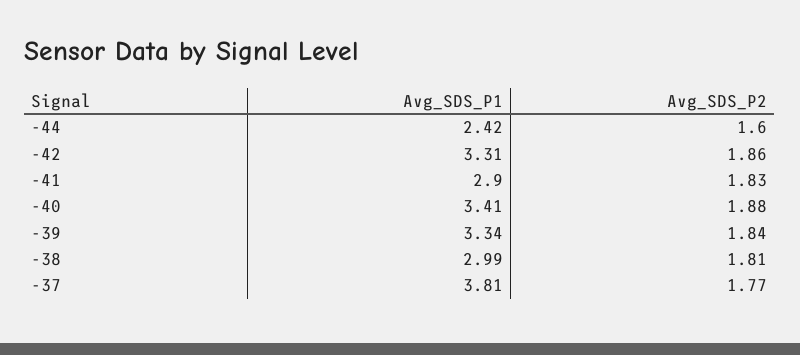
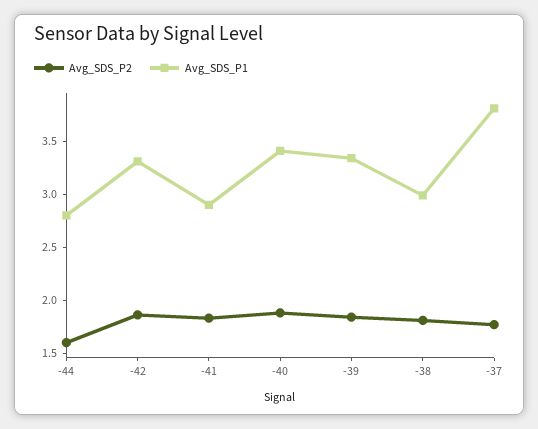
Avg_SDS_P1, -44: 2.42 -> 2.8

